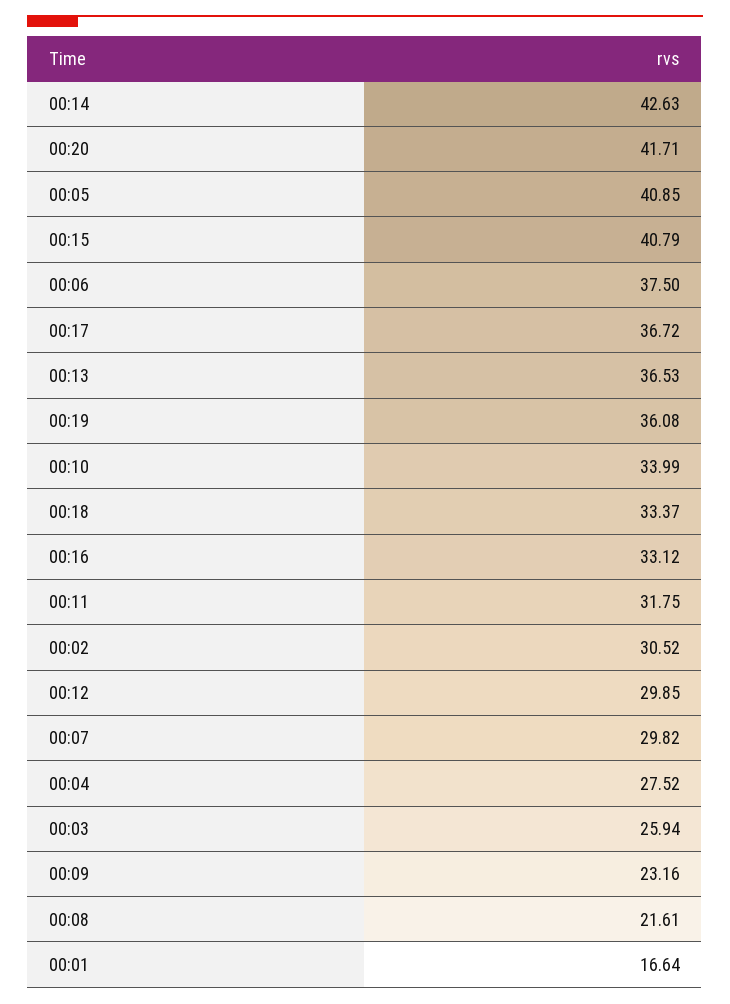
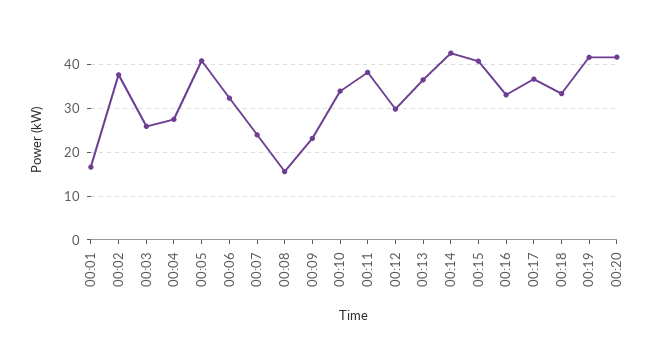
00:06: 37.5 -> 32
00:19: 36.08 -> 42
00:11: 31.75 -> 38
00:02: 30.52 -> 38
00:07: 29.82 -> 24
00:08: 21.61 -> 16

